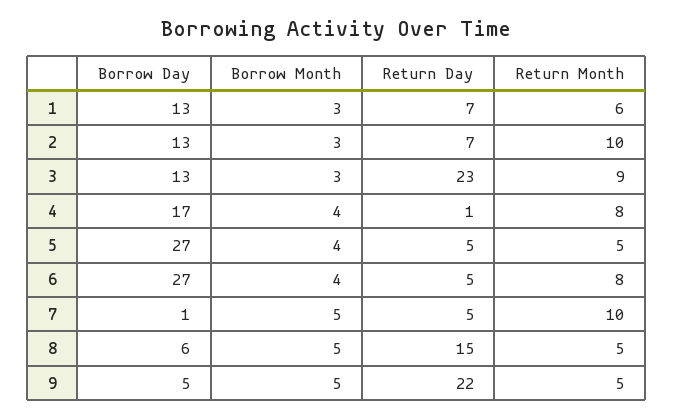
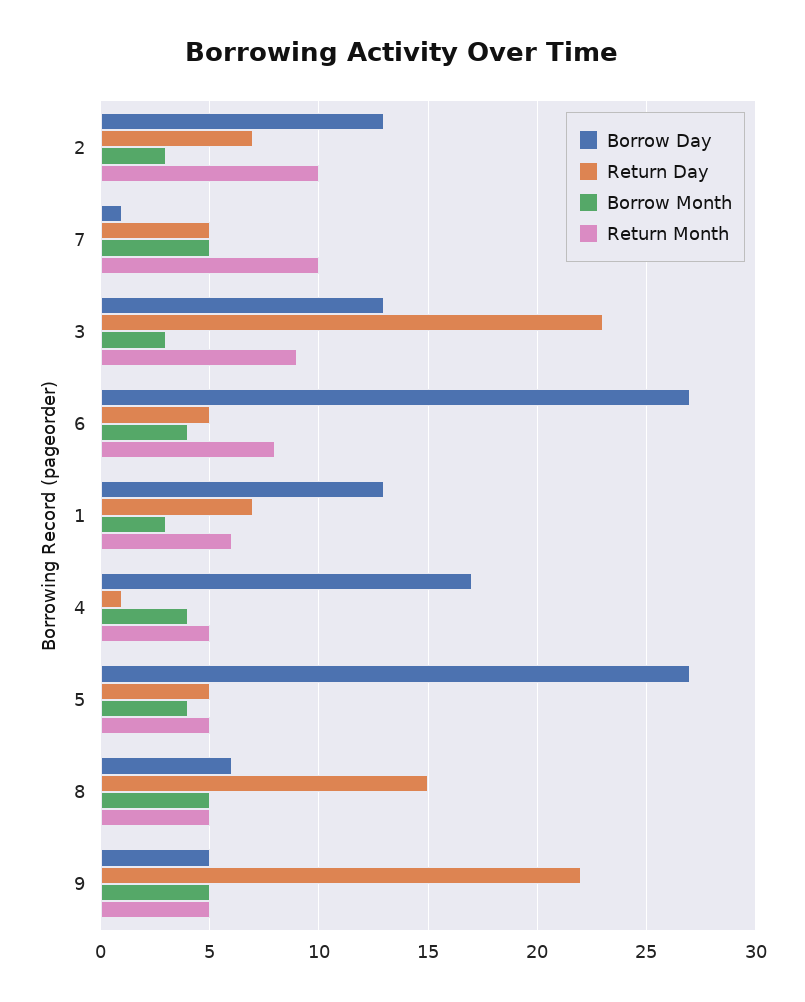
Return Month, 4: 8 -> 5

